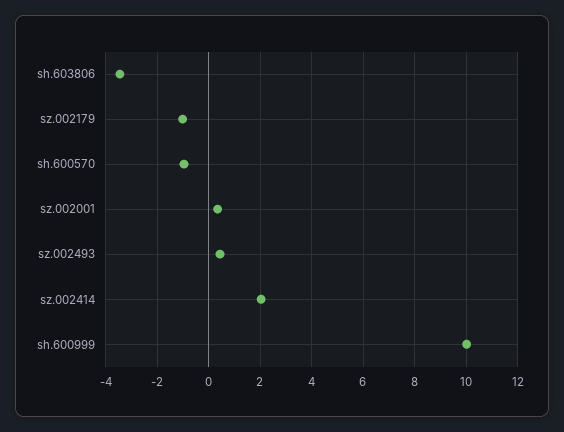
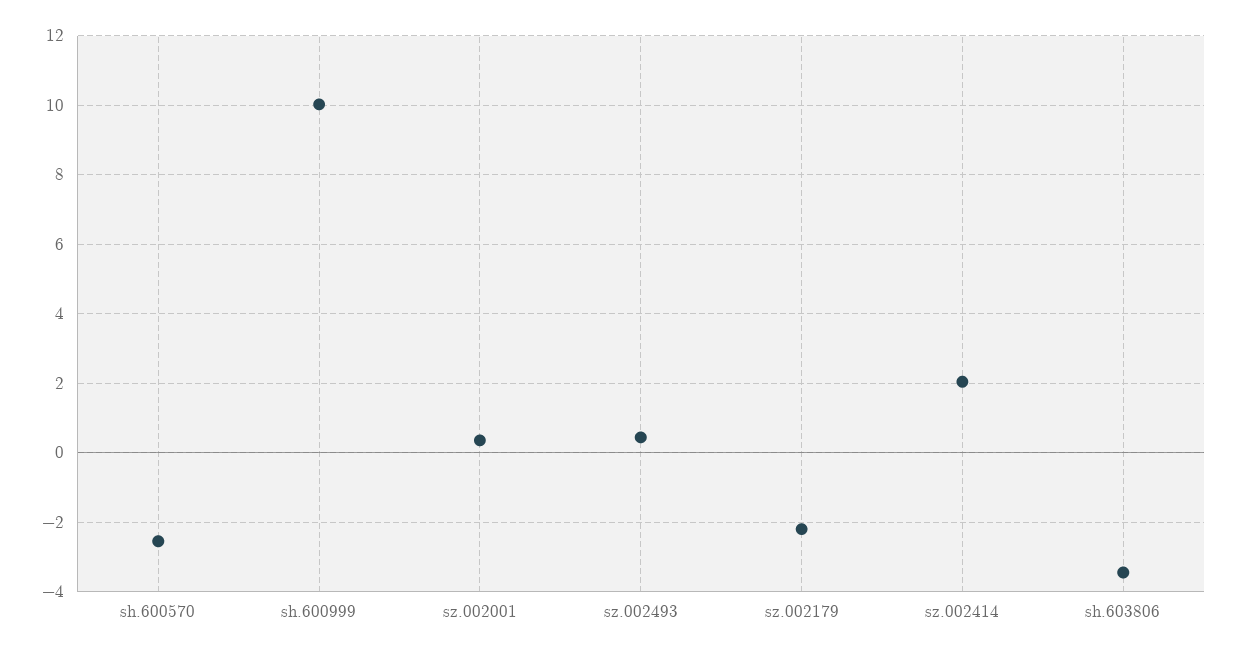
sz.002179: -1 -> -2.2
sh.600570: -1 -> -2.6

